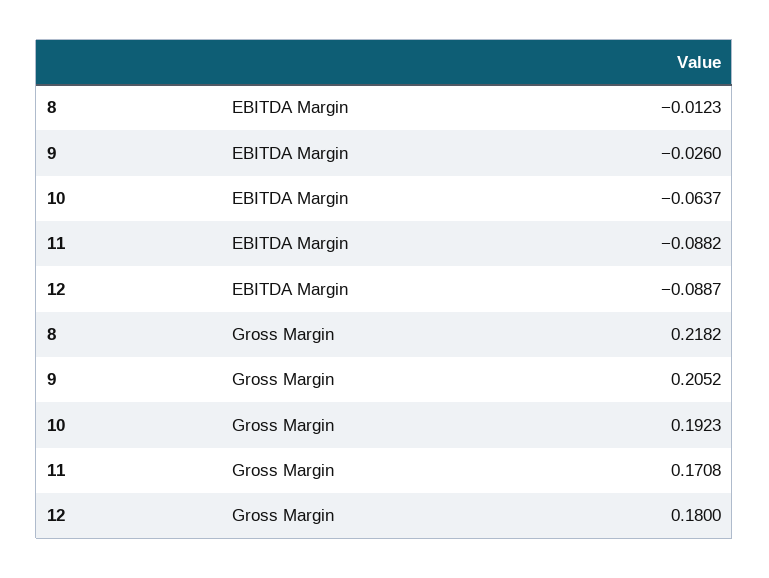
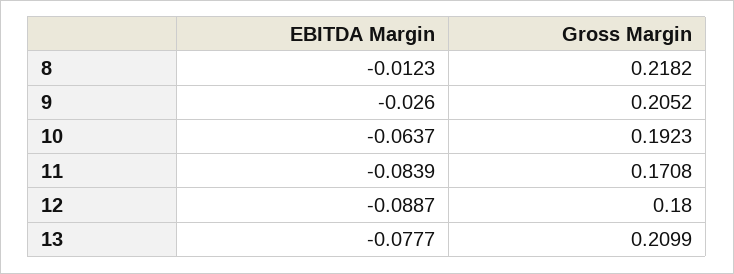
11, EBITDA Margin: -0.0882 -> -0.0839
13, EBITDA Margin: none -> -0.0777
13, Gross Margin: none -> 0.2099

